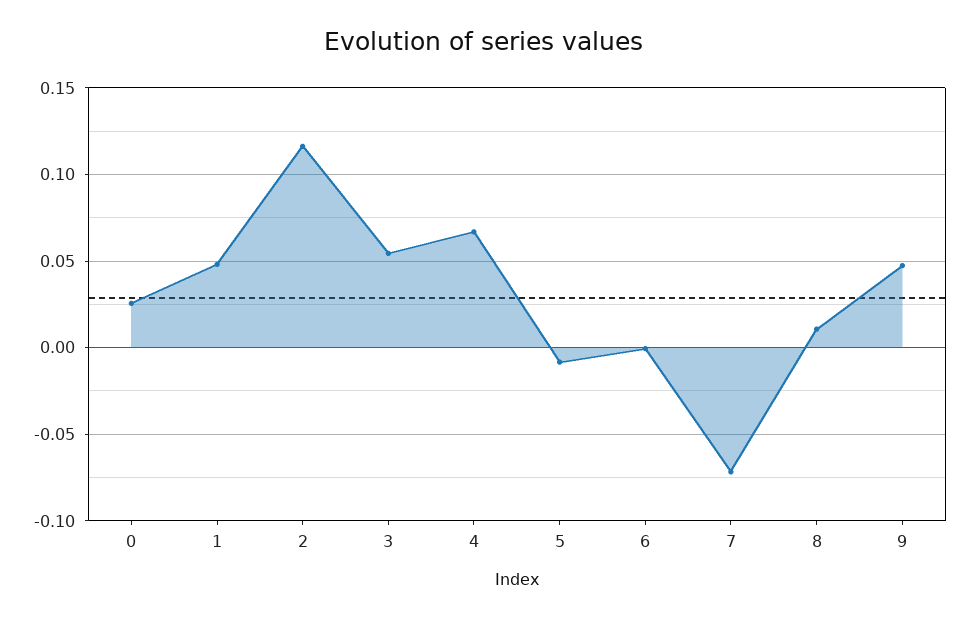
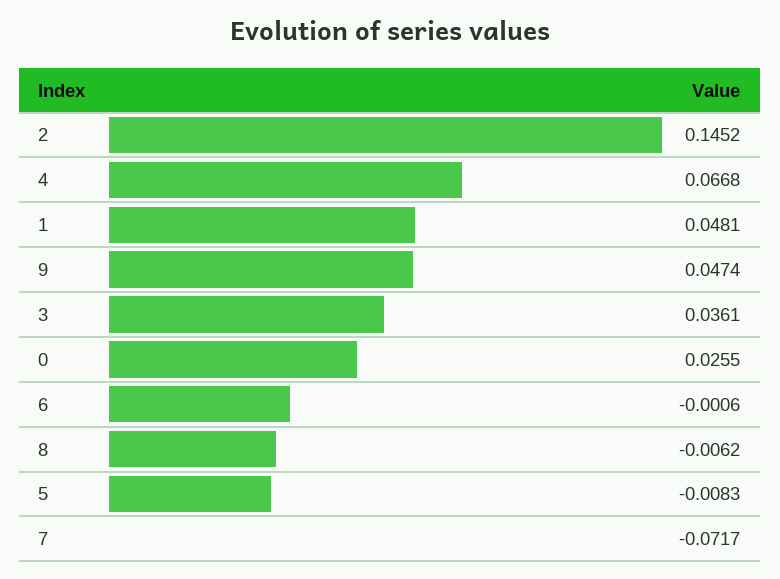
2: 0.115 -> 0.1452
3: 0.055 -> 0.0361
8: 0.01 -> -0.0062

